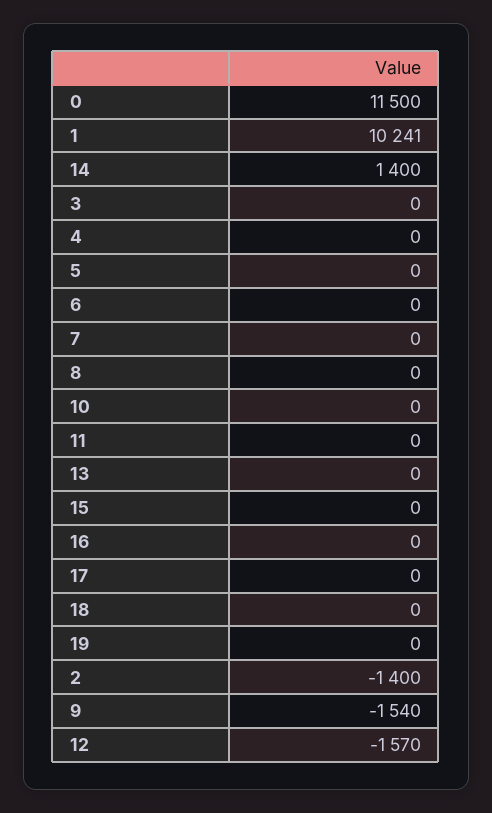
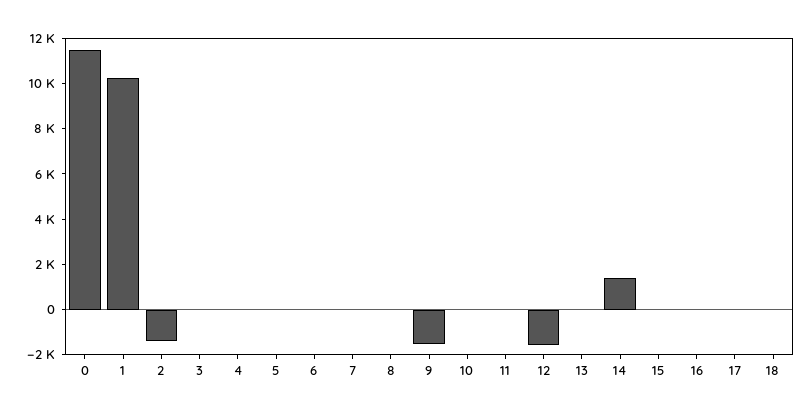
19: 0 -> none

